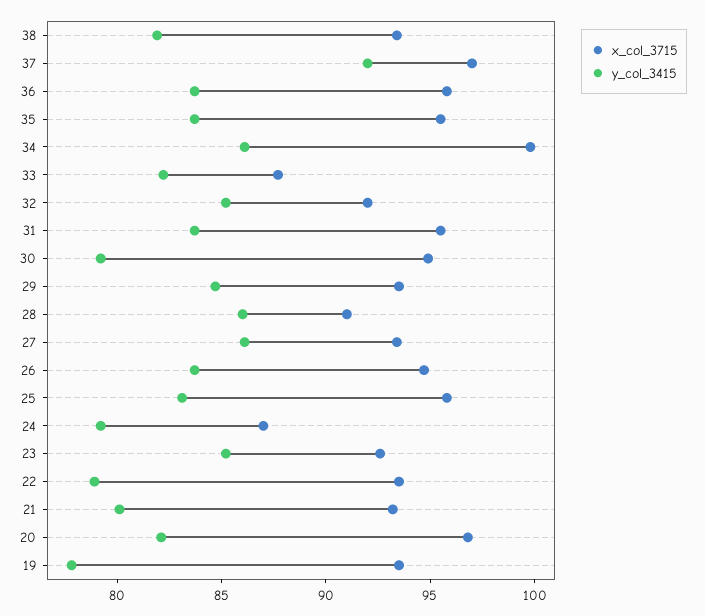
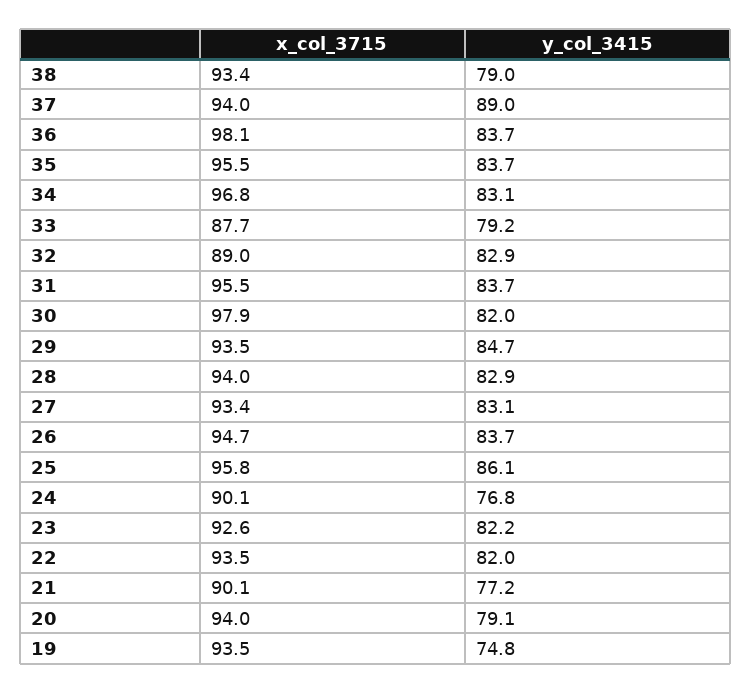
y_col_3415, 38: 82 -> 79
x_col_3715, 37: 97 -> 94
y_col_3415, 37: 92 -> 89
x_col_3715, 36: 96 -> 98.1
x_col_3715, 34: 100 -> 96.8
y_col_3415, 34: 86 -> 83.1
y_col_3415, 33: 82 -> 79.2
x_col_3715, 32: 92 -> 89
y_col_3415, 32: 85 -> 82.9
x_col_3715, 30: 95 -> 97.9
y_col_3415, 30: 79 -> 82
x_col_3715, 28: 91 -> 94
y_col_3415, 28: 86 -> 82.9
y_col_3415, 27: 86 -> 83.1
y_col_3415, 25: 83 -> 86.1
x_col_3715, 24: 87 -> 90.1
y_col_3415, 24: 79 -> 76.8
y_col_3415, 23: 85 -> 82.2
y_col_3415, 22: 79 -> 82
x_col_3715, 21: 93 -> 90.1
y_col_3415, 21: 80 -> 77.2
x_col_3715, 20: 97 -> 94
y_col_3415, 20: 82 -> 79.1
y_col_3415, 19: 78 -> 74.8

